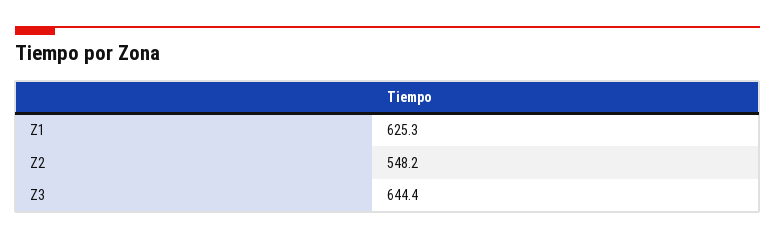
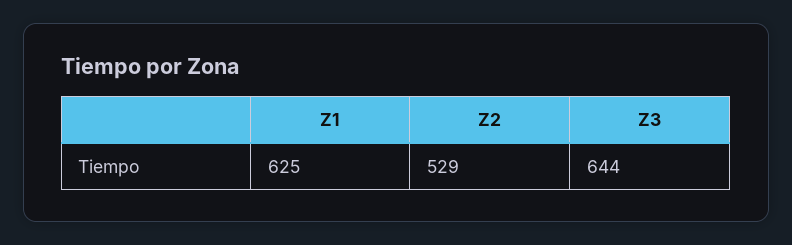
Z2: 548.2 -> 529

